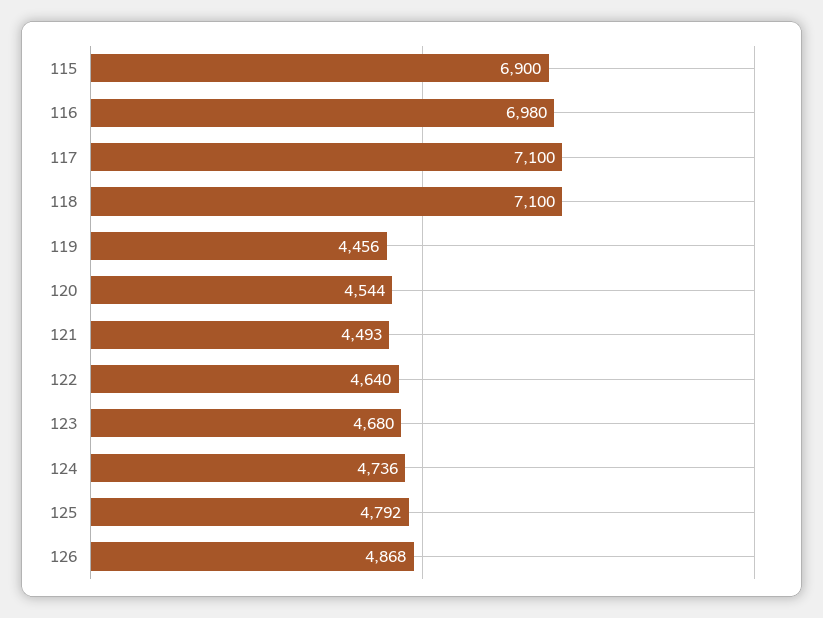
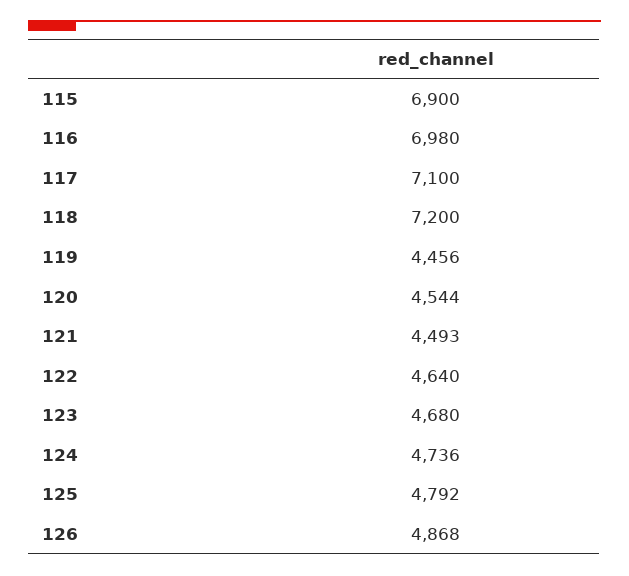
118: 7100 -> 7200

